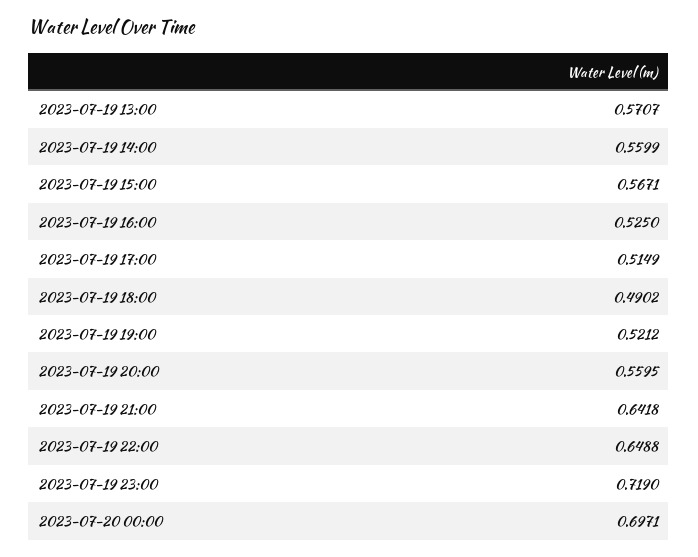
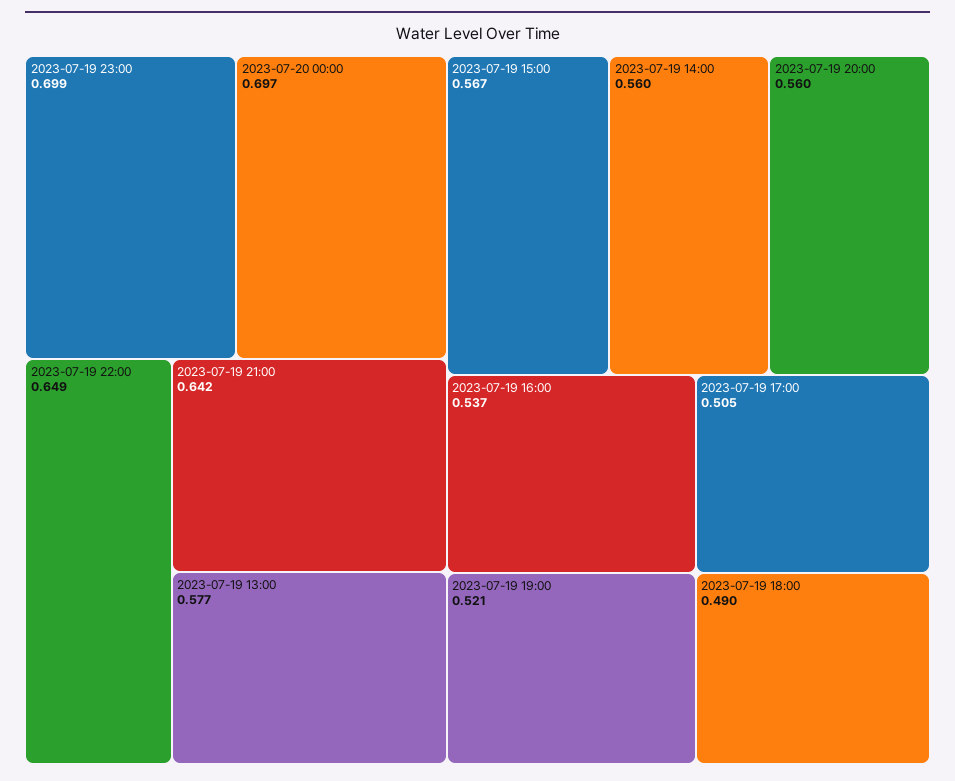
2023-07-19 13:00: 0.5707 -> 0.577
2023-07-19 16:00: 0.525 -> 0.537
2023-07-19 17:00: 0.5149 -> 0.505
2023-07-19 23:00: 0.719 -> 0.699

